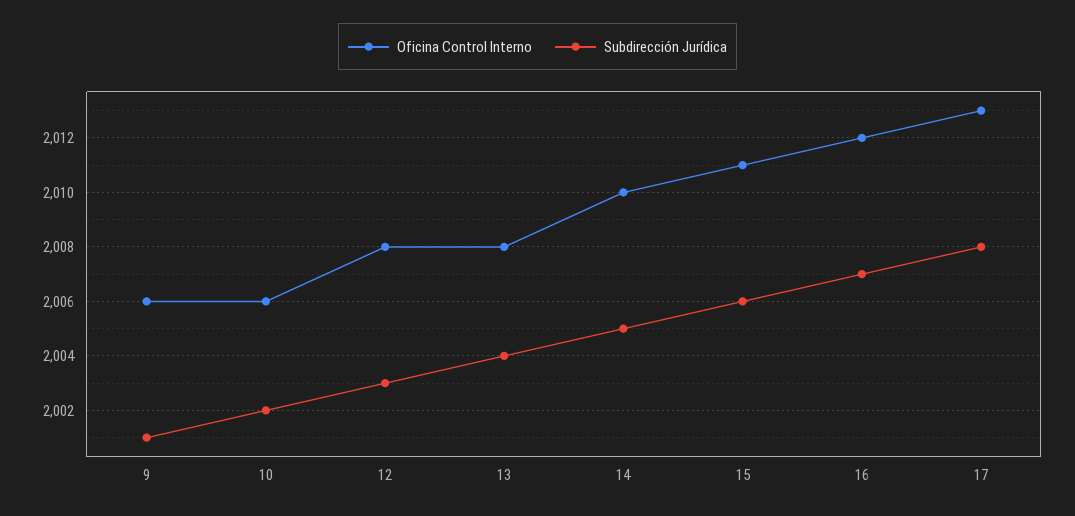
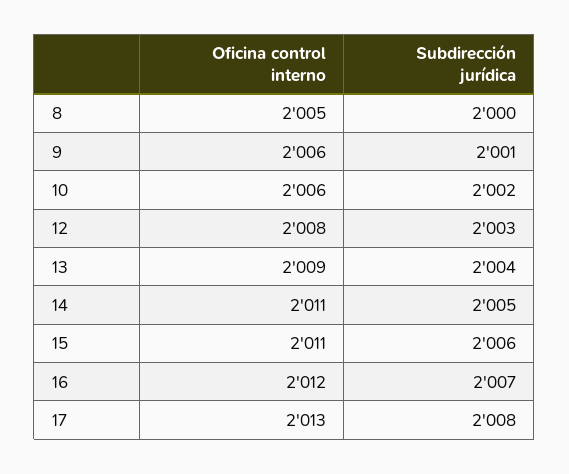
Oficina Control Interno, 13: 2008 -> 2009
Oficina Control Interno, 14: 2010 -> 2011
Oficina Control Interno, 8: none -> 2005
Subdirección Jurídica, 8: none -> 2000

